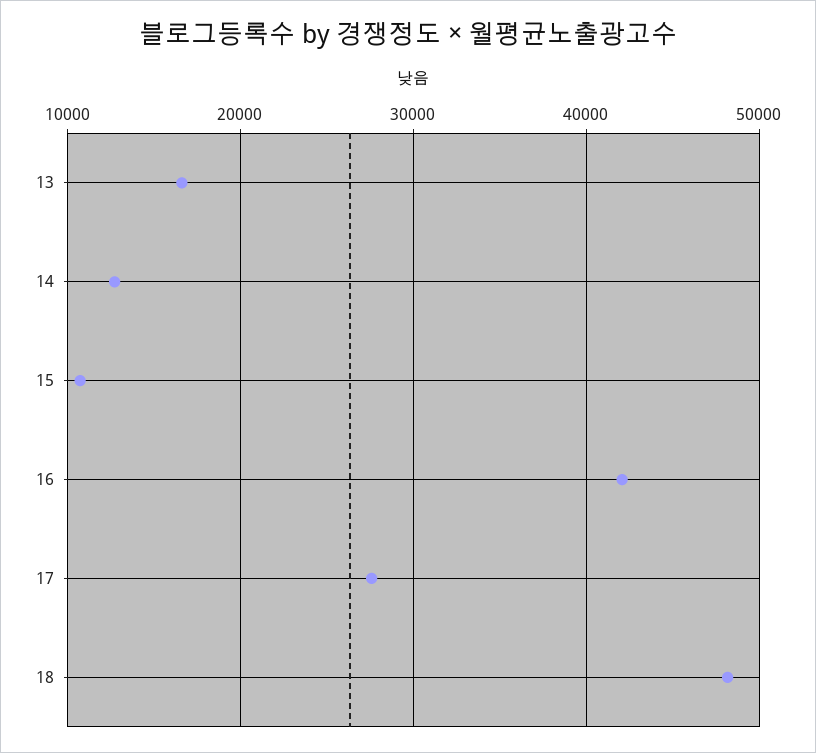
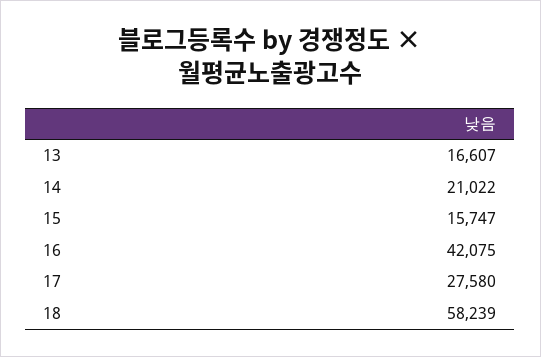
14: 13000 -> 21022
15: 11000 -> 15747
18: 48000 -> 58239

